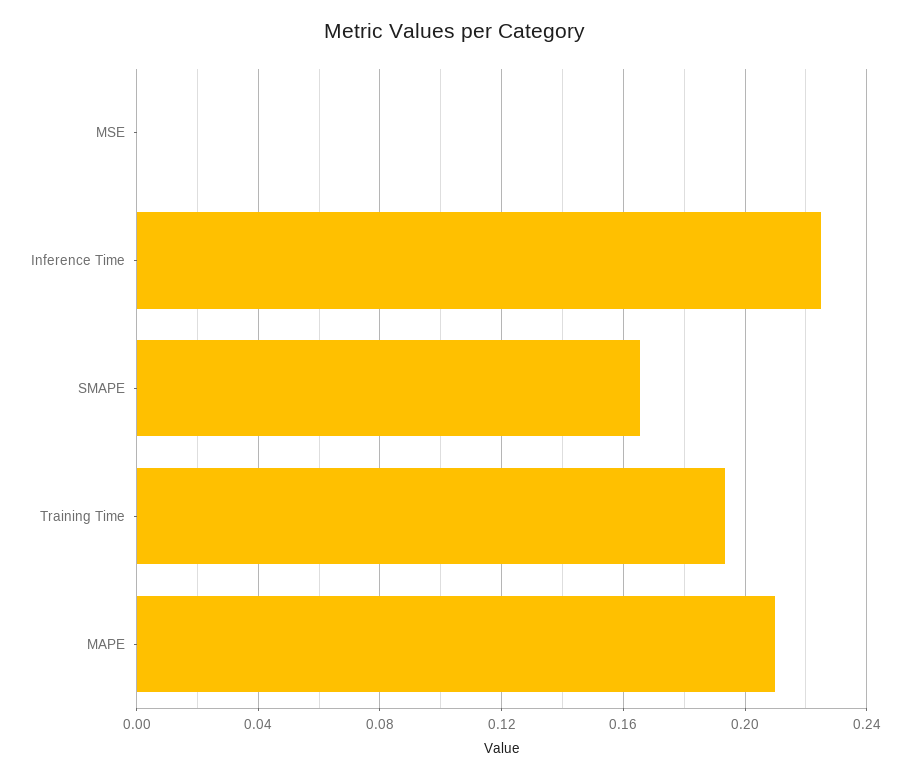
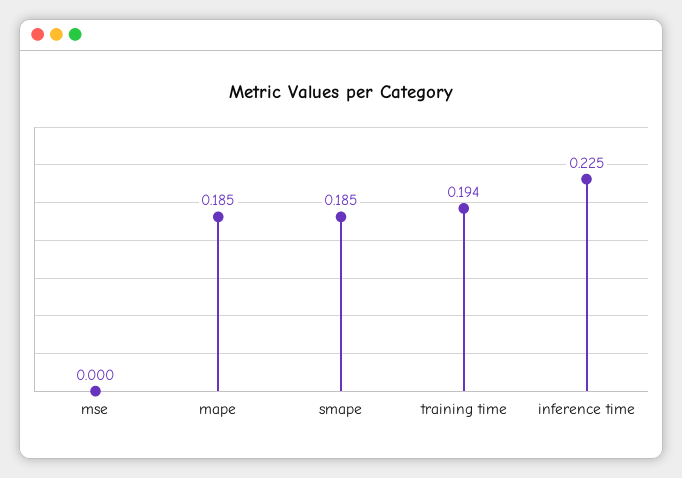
SMAPE: 0.165 -> 0.185
MAPE: 0.21 -> 0.185

